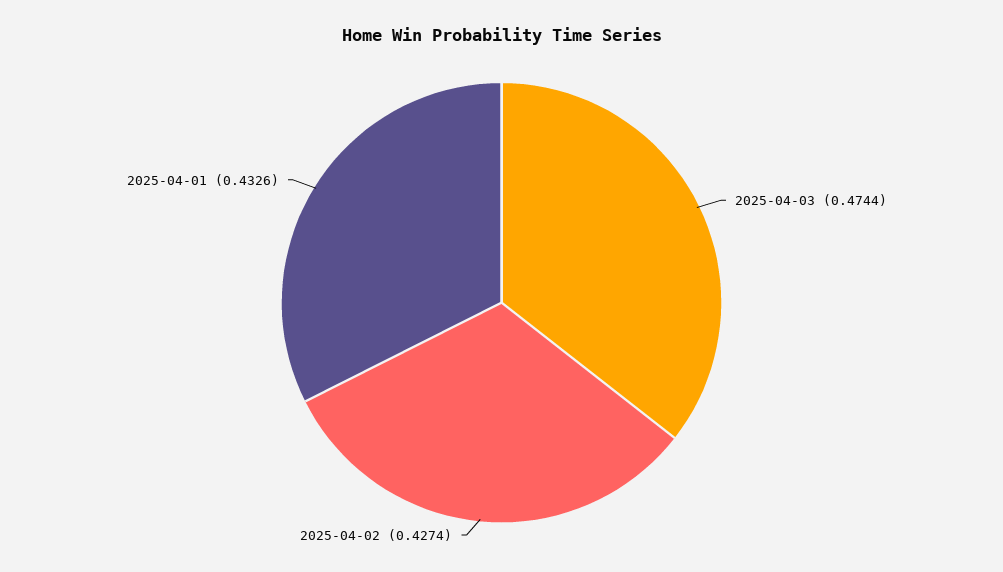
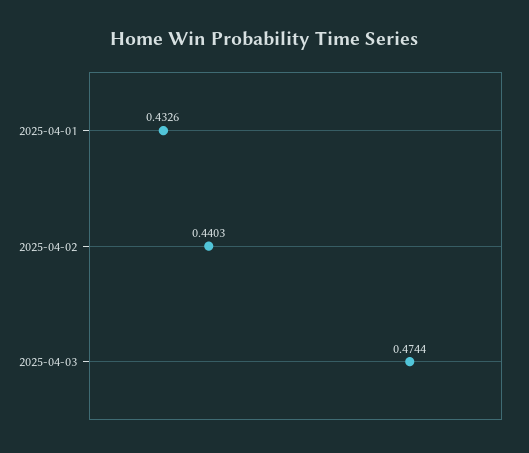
2025-04-02: 0.4274 -> 0.4403

